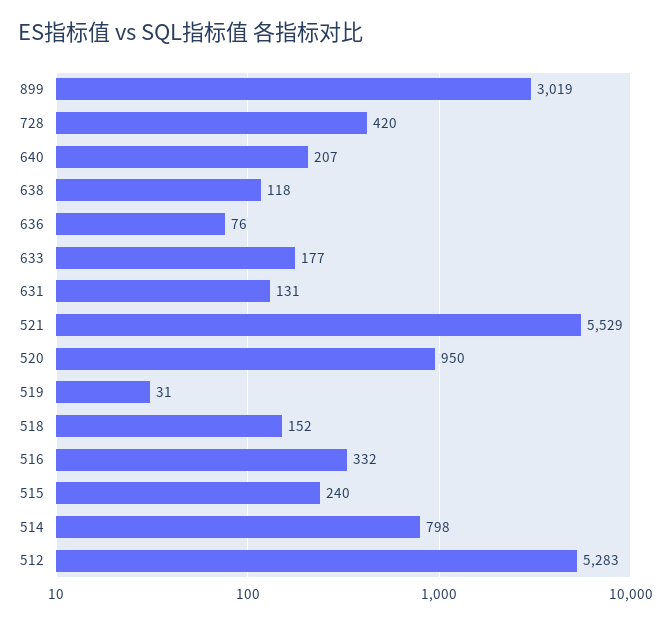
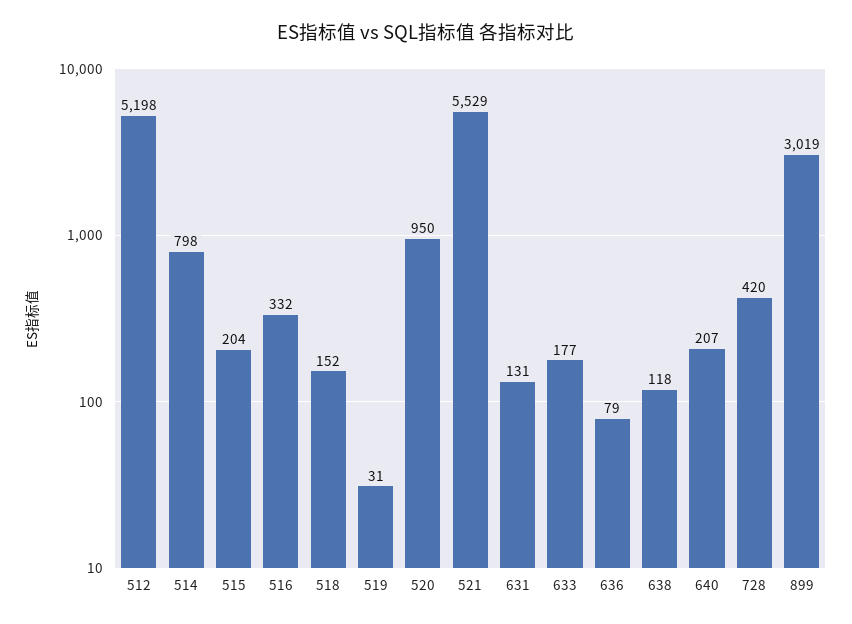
636: 76 -> 79
515: 240 -> 204
512: 5283 -> 5198

